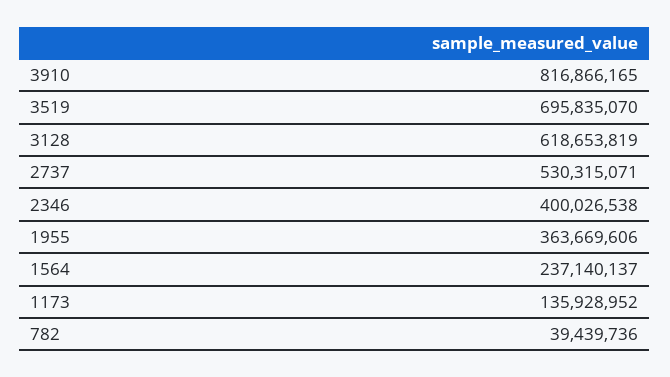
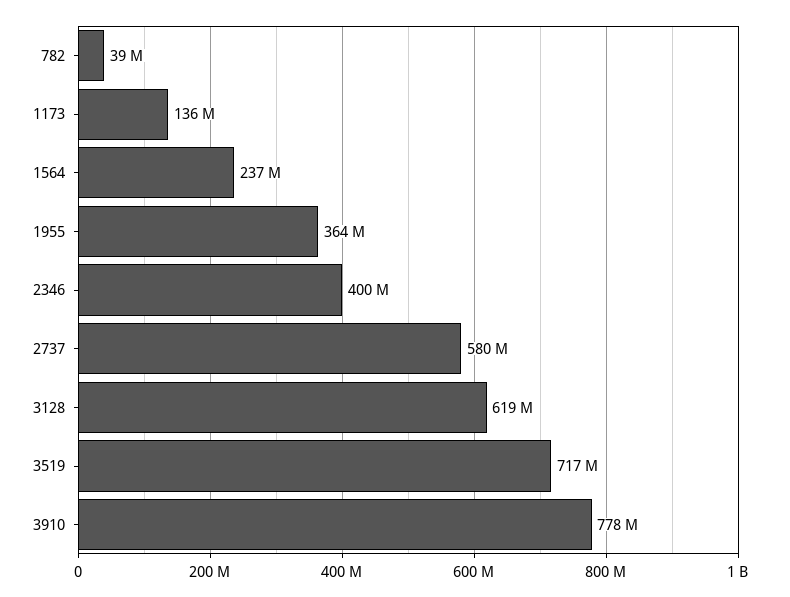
3910: 816866165 -> 778000000
3519: 695835070 -> 717000000
2737: 530315071 -> 580000000

